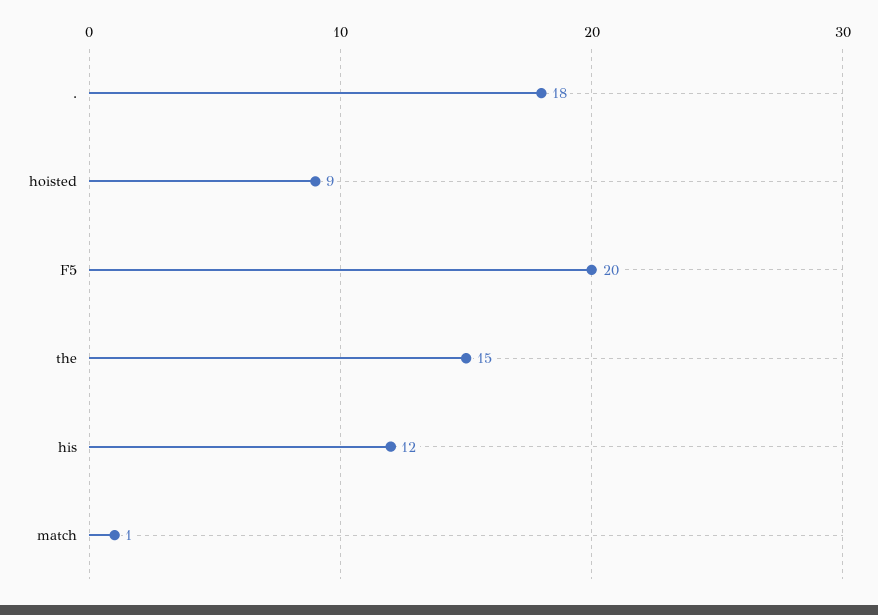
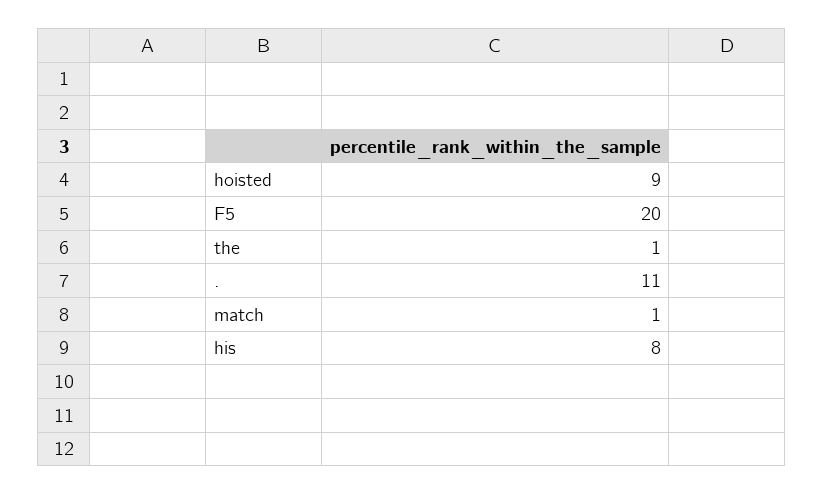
.: 18 -> 11
the: 15 -> 1
his: 12 -> 8

